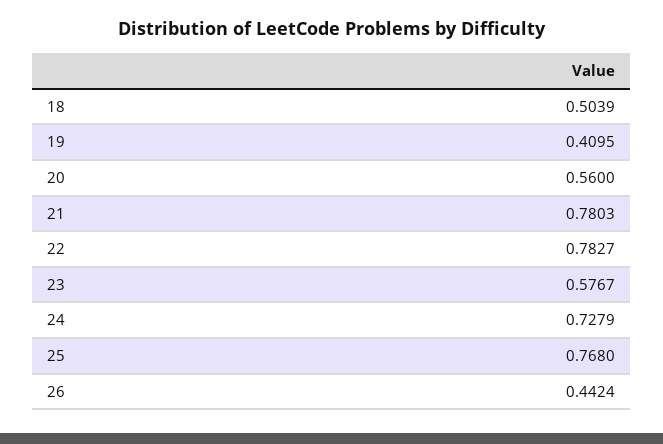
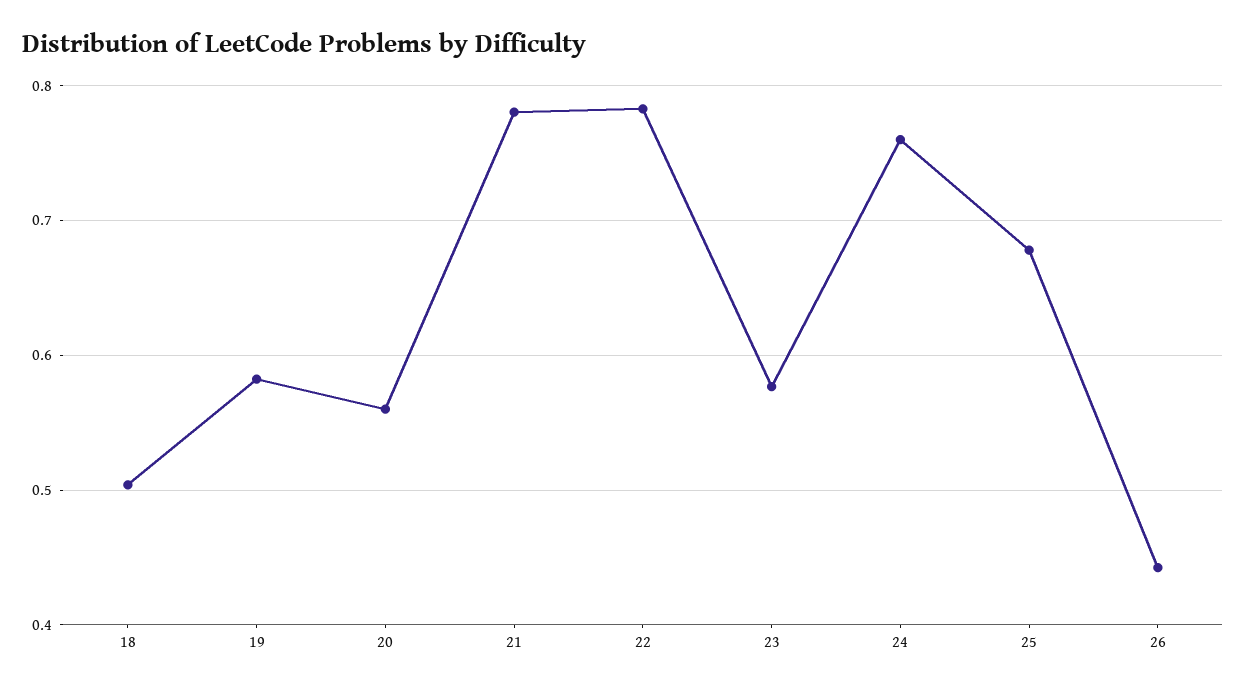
19: 0.4095 -> 0.58
24: 0.7279 -> 0.76
25: 0.768 -> 0.68

